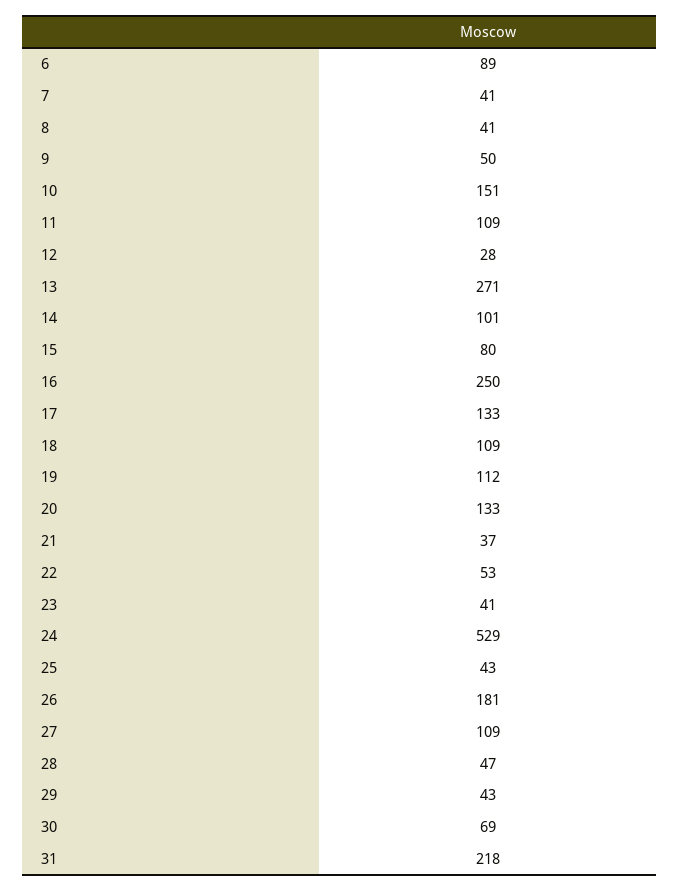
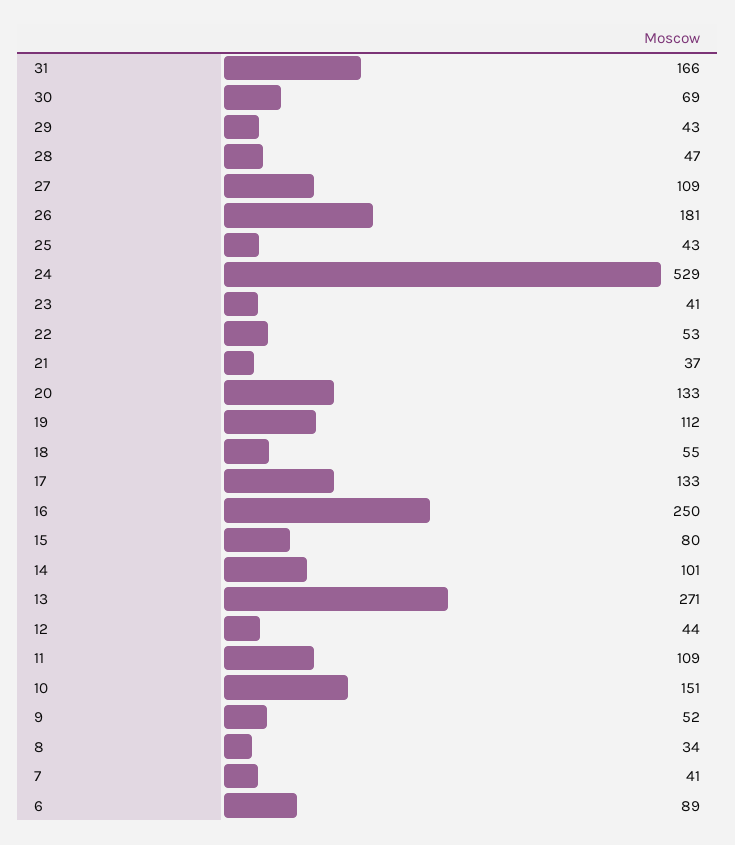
8: 41 -> 34
9: 50 -> 52
12: 28 -> 44
18: 109 -> 55
31: 218 -> 166

